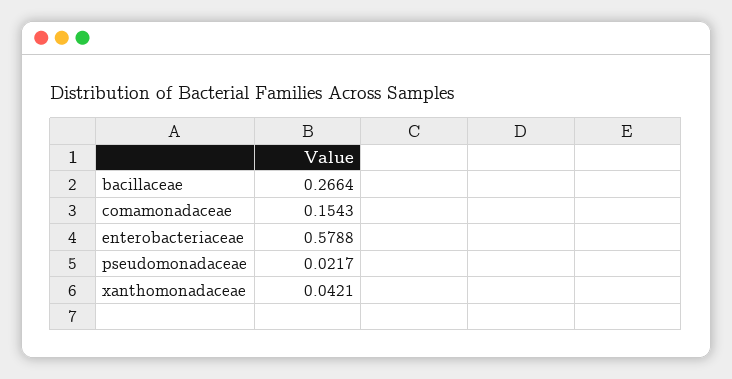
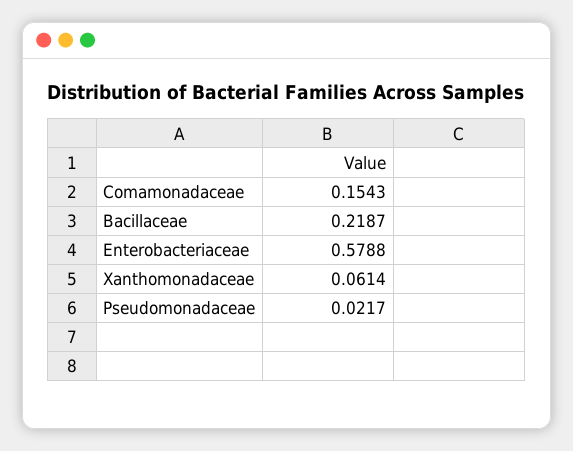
bacillaceae: 0.2664 -> 0.2187
xanthomonadaceae: 0.0421 -> 0.0614

